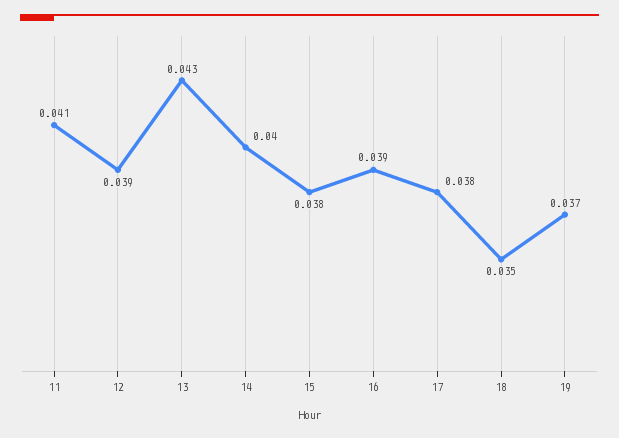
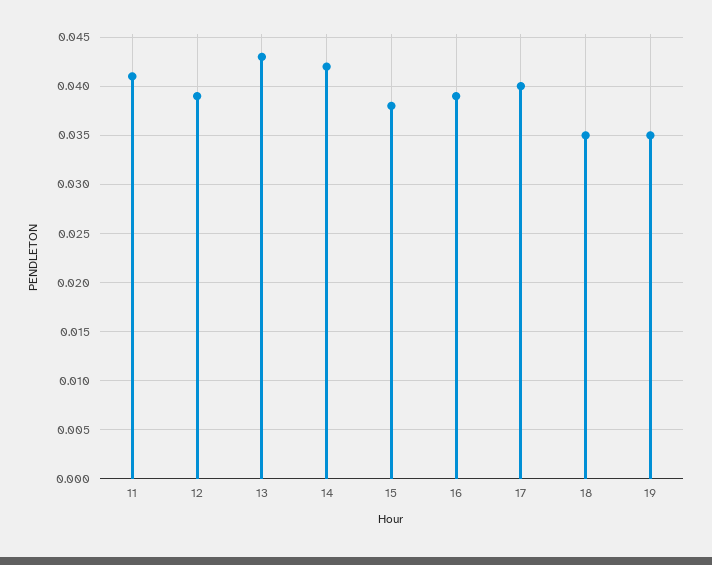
14: 0.04 -> 0.042
17: 0.038 -> 0.04
19: 0.037 -> 0.035

